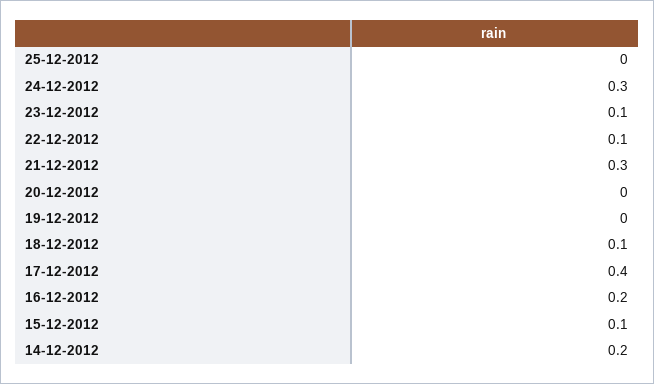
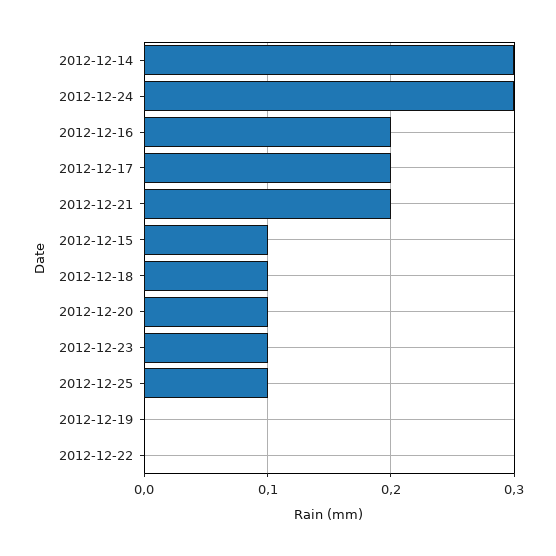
25-12-2012: 0 -> 0.1
22-12-2012: 0.1 -> 0
21-12-2012: 0.3 -> 0.2
20-12-2012: 0 -> 0.1
17-12-2012: 0.4 -> 0.2
14-12-2012: 0.2 -> 0.3

